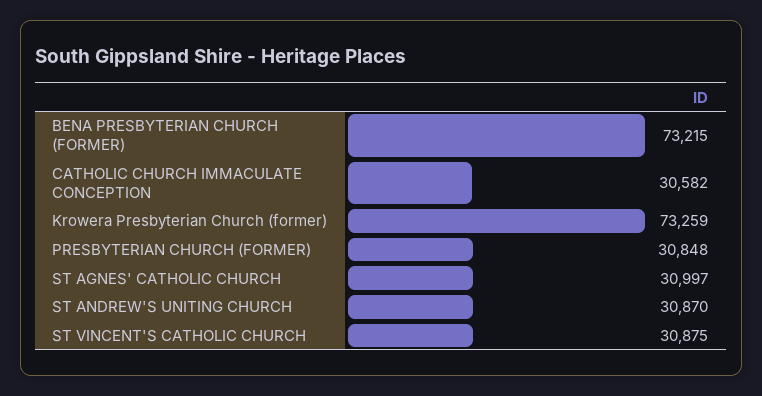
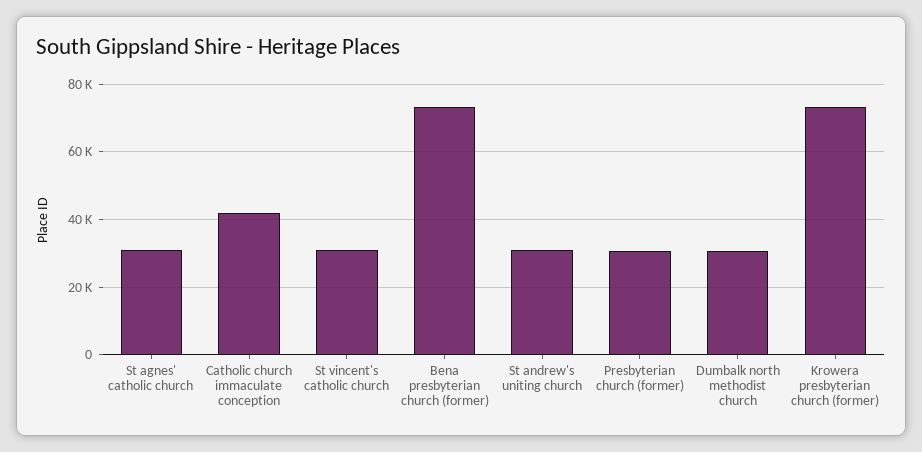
CATHOLIC CHURCH IMMACULATE CONCEPTION: 30582 -> 42000
Dumbalk north methodist church: none -> 30000

